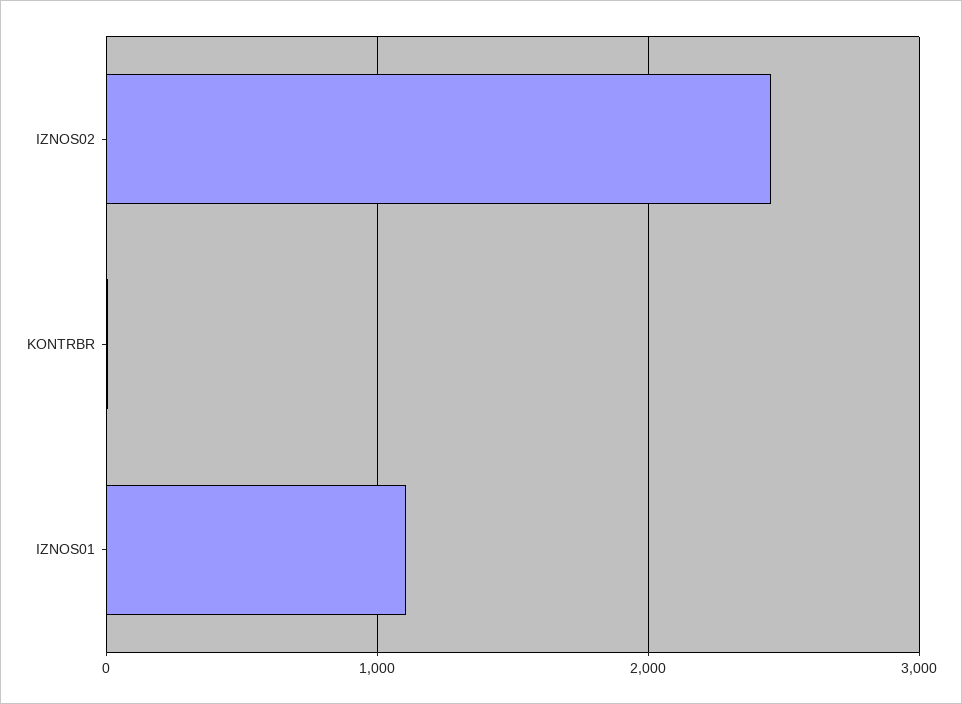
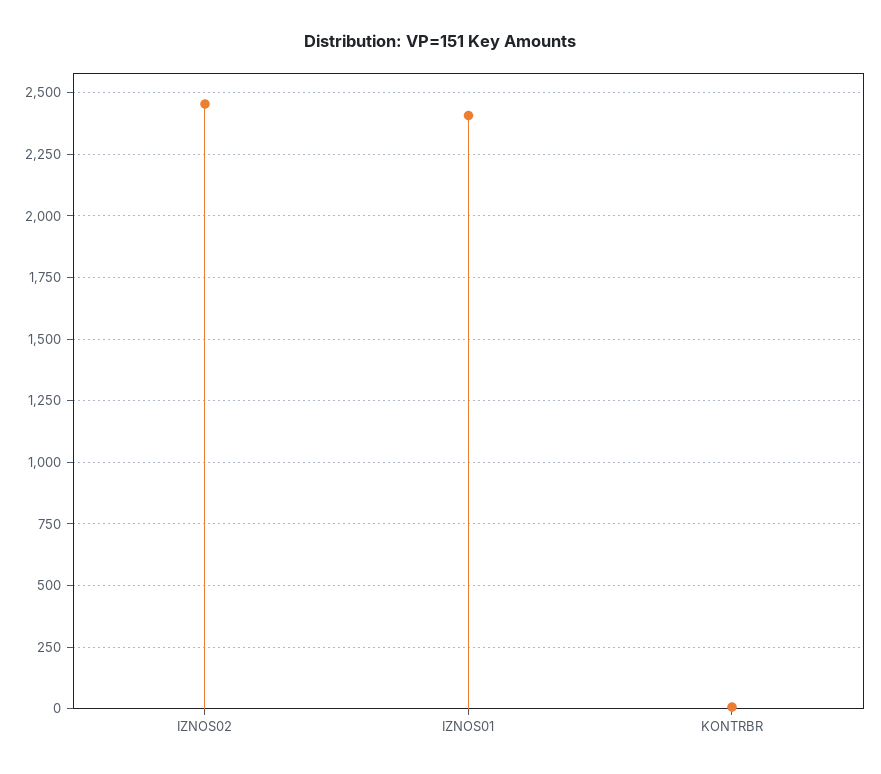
IZNOS01: 1100 -> 2400

